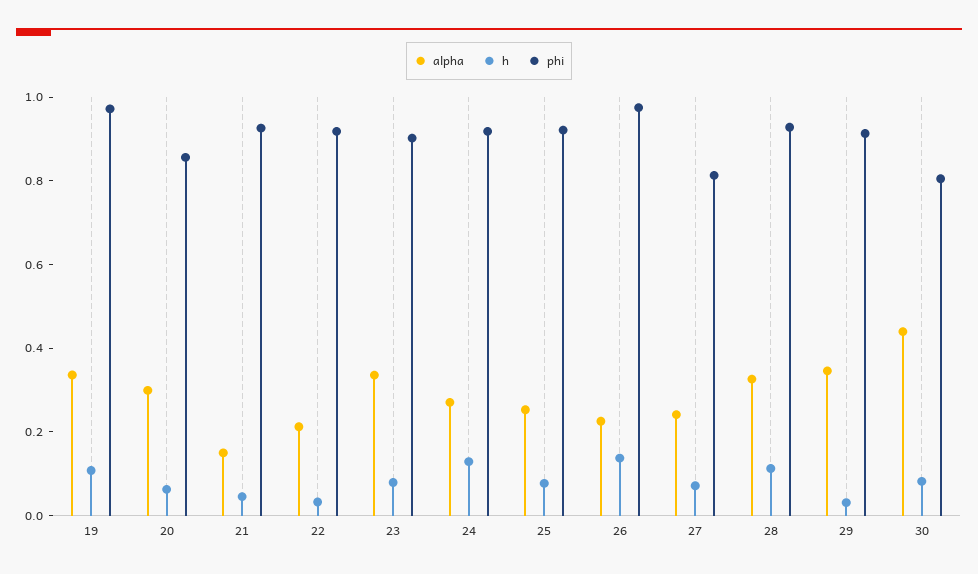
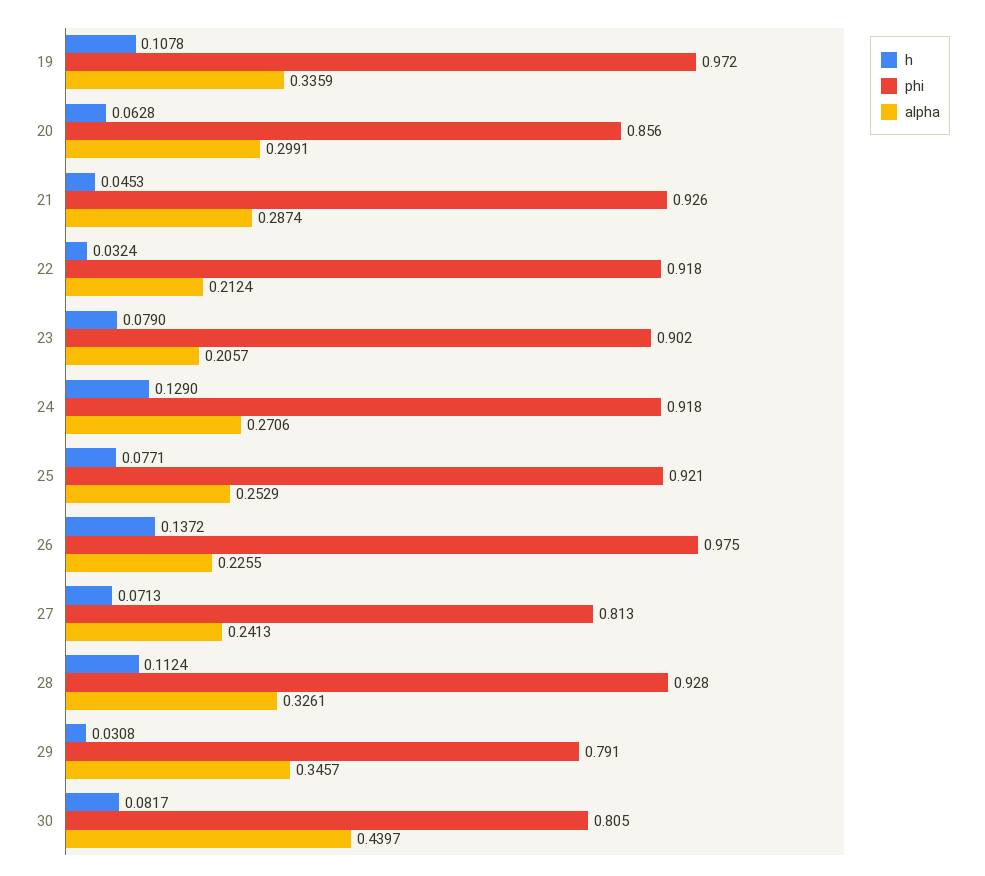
alpha, 21: 0.15 -> 0.2874
alpha, 23: 0.35 -> 0.2057
phi, 29: 0.9 -> 0.791

